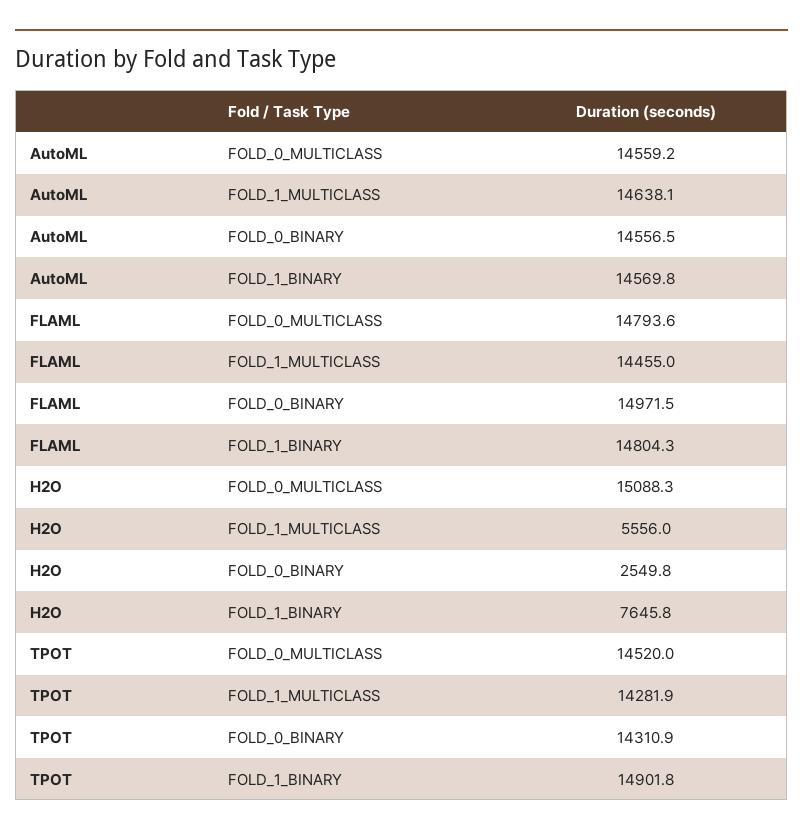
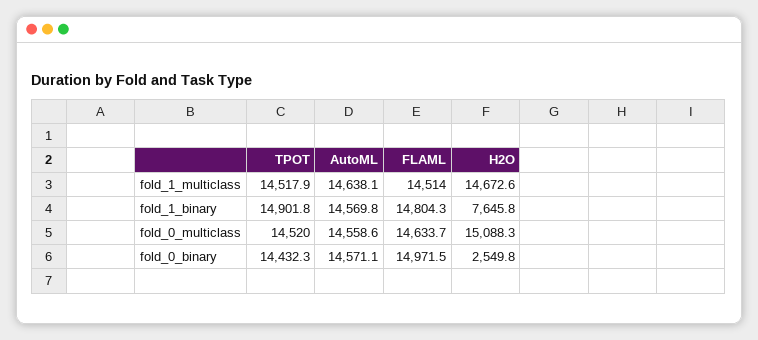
AutoML, FOLD_0_MULTICLASS: 14559.2 -> 14558.6
AutoML, FOLD_0_BINARY: 14556.5 -> 14571.1
FLAML, FOLD_0_MULTICLASS: 14793.6 -> 14633.7
FLAML, FOLD_1_MULTICLASS: 14455 -> 14514
H2O, FOLD_1_MULTICLASS: 5556 -> 14672.6
TPOT, FOLD_1_MULTICLASS: 14281.9 -> 14517.9
TPOT, FOLD_0_BINARY: 14310.9 -> 14432.3

